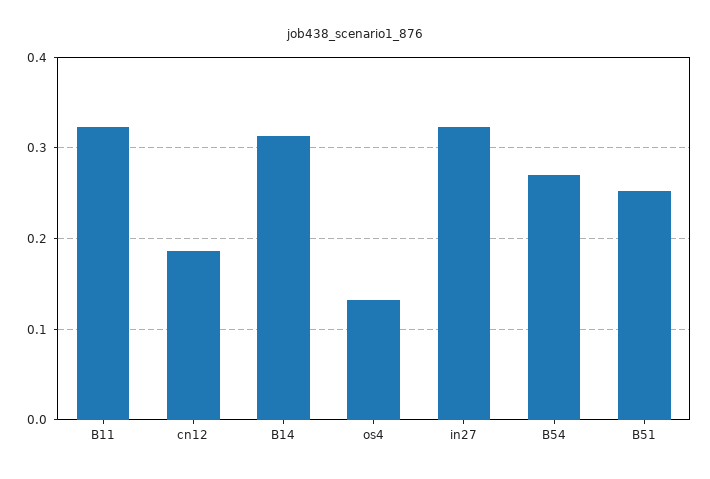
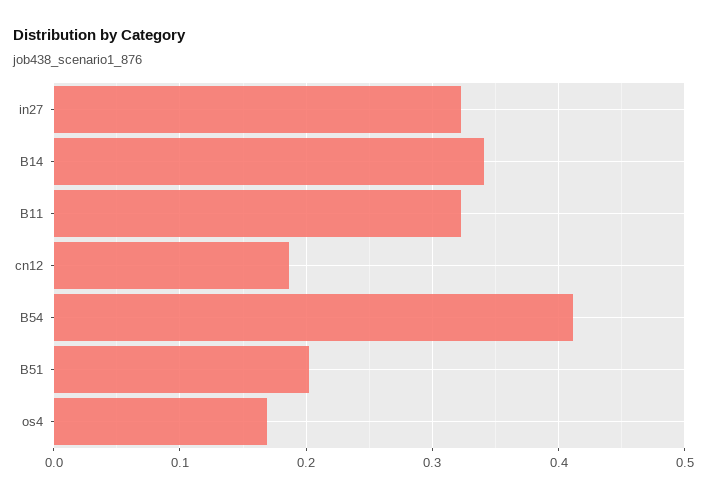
B14: 0.31 -> 0.34
os4: 0.13 -> 0.17
B54: 0.27 -> 0.41
B51: 0.25 -> 0.2

